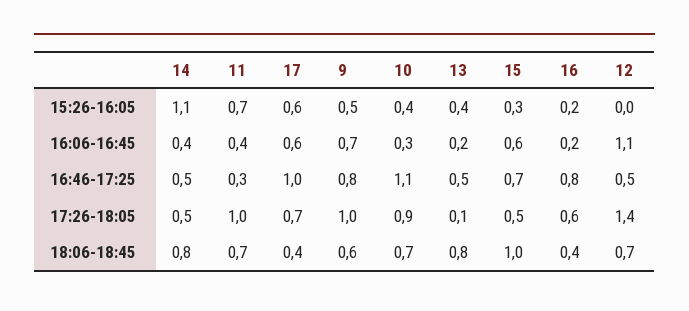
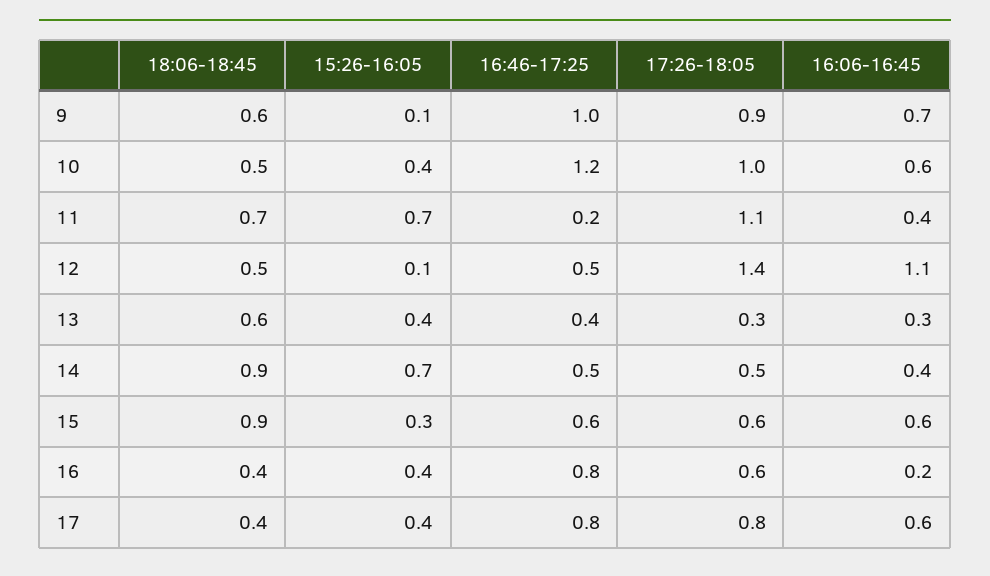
14, 15:26-16:05: 1.1 -> 0.7
17, 15:26-16:05: 0.6 -> 0.4
9, 15:26-16:05: 0.5 -> 0.1
16, 15:26-16:05: 0.2 -> 0.4
12, 15:26-16:05: 0 -> 0.1
10, 16:06-16:45: 0.3 -> 0.6
13, 16:06-16:45: 0.2 -> 0.3
11, 16:46-17:25: 0.3 -> 0.2
17, 16:46-17:25: 1 -> 0.8
9, 16:46-17:25: 0.8 -> 1
10, 16:46-17:25: 1.1 -> 1.2
13, 16:46-17:25: 0.5 -> 0.4
15, 16:46-17:25: 0.7 -> 0.6
11, 17:26-18:05: 1 -> 1.1
17, 17:26-18:05: 0.7 -> 0.8
9, 17:26-18:05: 1 -> 0.9
10, 17:26-18:05: 0.9 -> 1
13, 17:26-18:05: 0.1 -> 0.3
15, 17:26-18:05: 0.5 -> 0.6
14, 18:06-18:45: 0.8 -> 0.9
10, 18:06-18:45: 0.7 -> 0.5
13, 18:06-18:45: 0.8 -> 0.6
15, 18:06-18:45: 1 -> 0.9
12, 18:06-18:45: 0.7 -> 0.5

